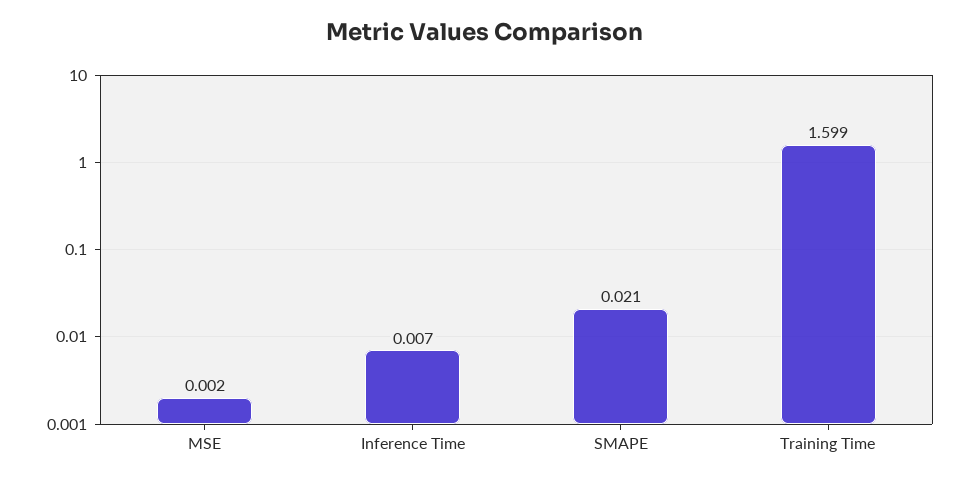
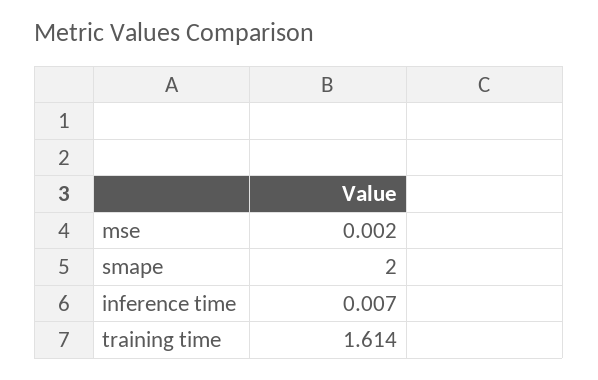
SMAPE: 0.021 -> 2
Training Time: 1.599 -> 1.614

